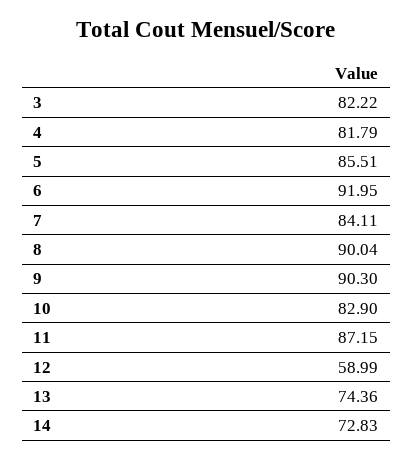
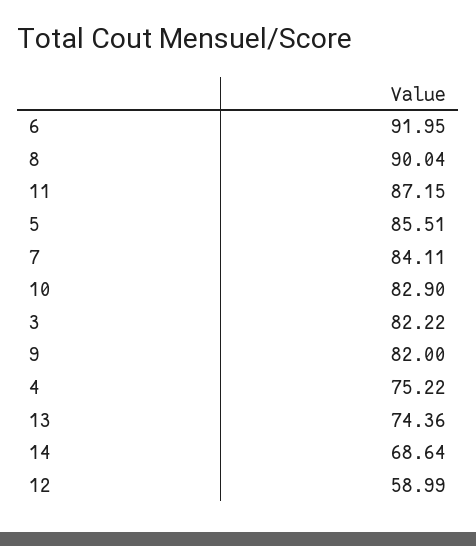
4: 81.79 -> 75.22
9: 90.3 -> 82
14: 72.83 -> 68.64

